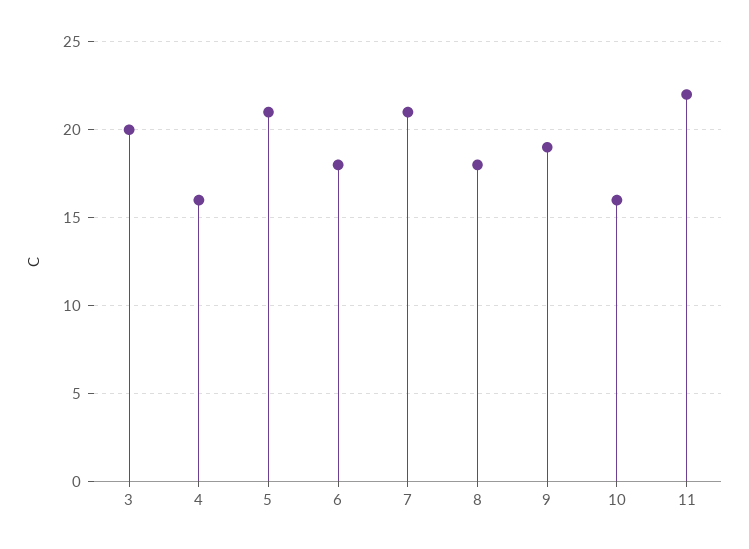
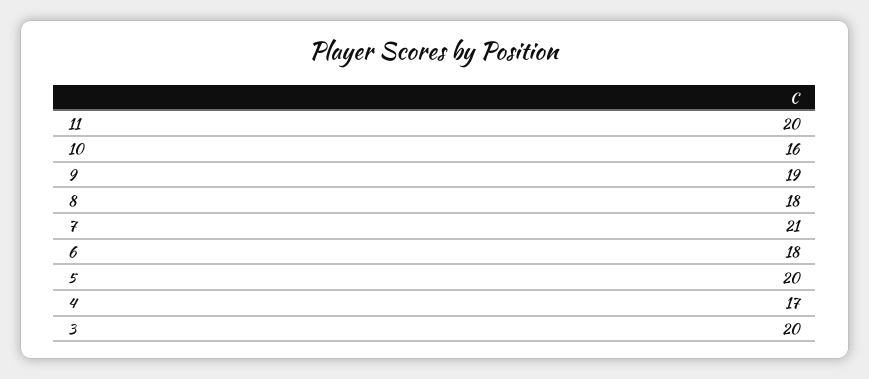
4: 16 -> 17
5: 21 -> 20
11: 22 -> 20

